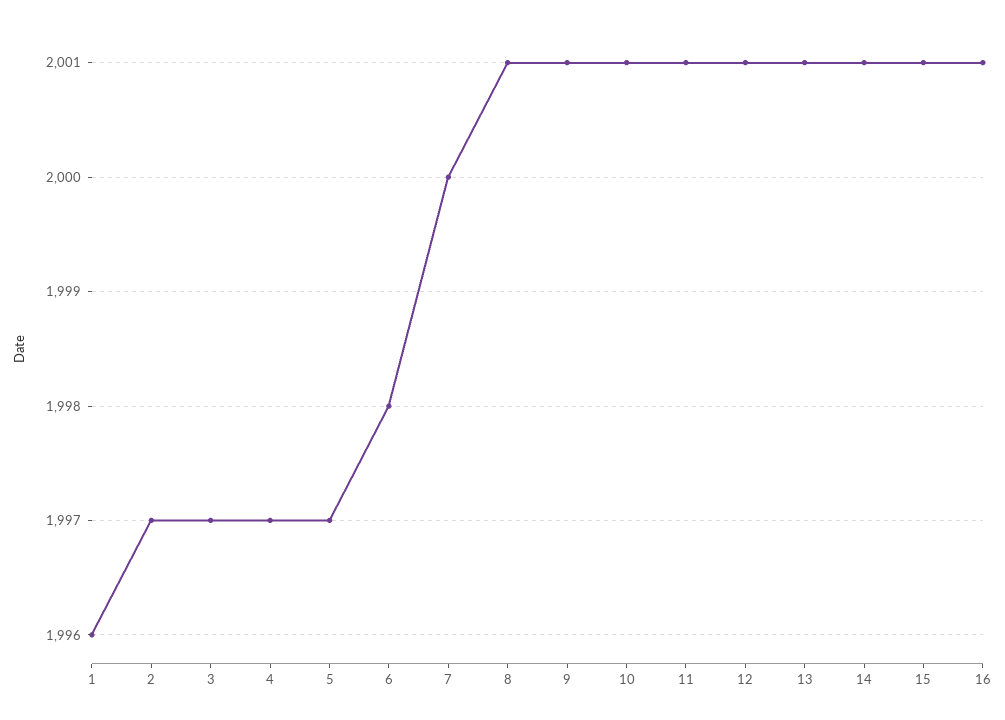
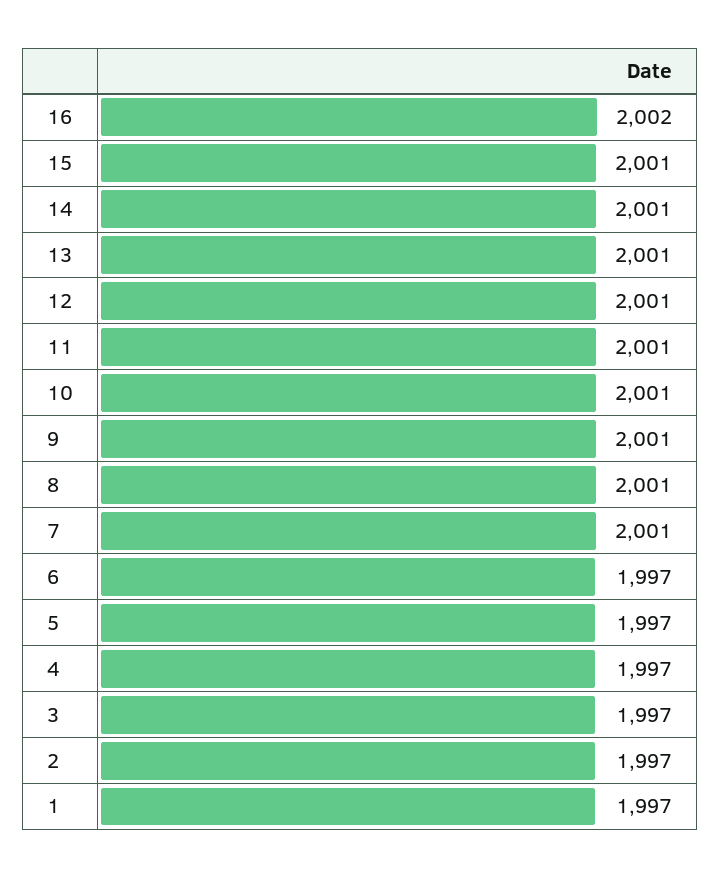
1: 1996 -> 1997
6: 1998 -> 1997
7: 2000 -> 2001
16: 2001 -> 2002

